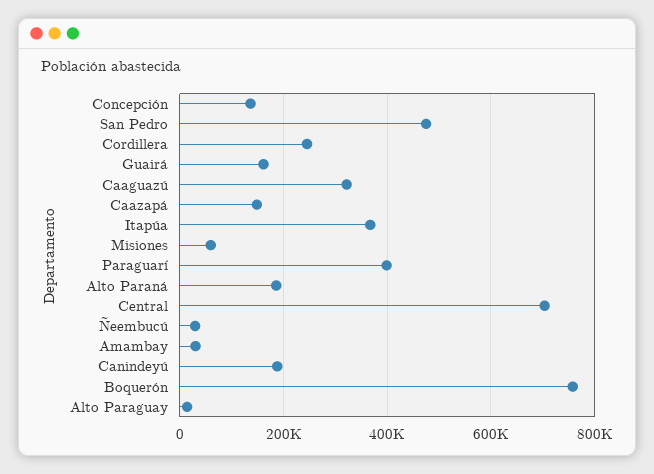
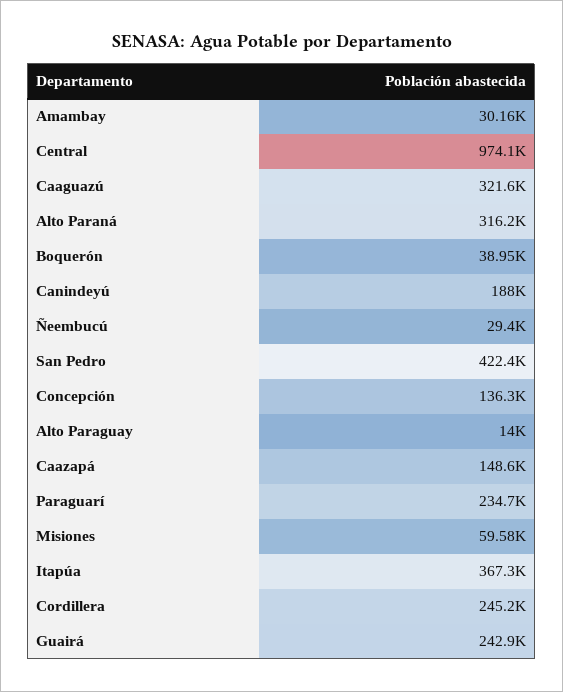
San Pedro: 480000 -> 422400
Guairá: 160000 -> 242900
Paraguarí: 400000 -> 234700
Alto Paraná: 180000 -> 316200
Central: 700000 -> 974100
Boquerón: 760000 -> 38950

